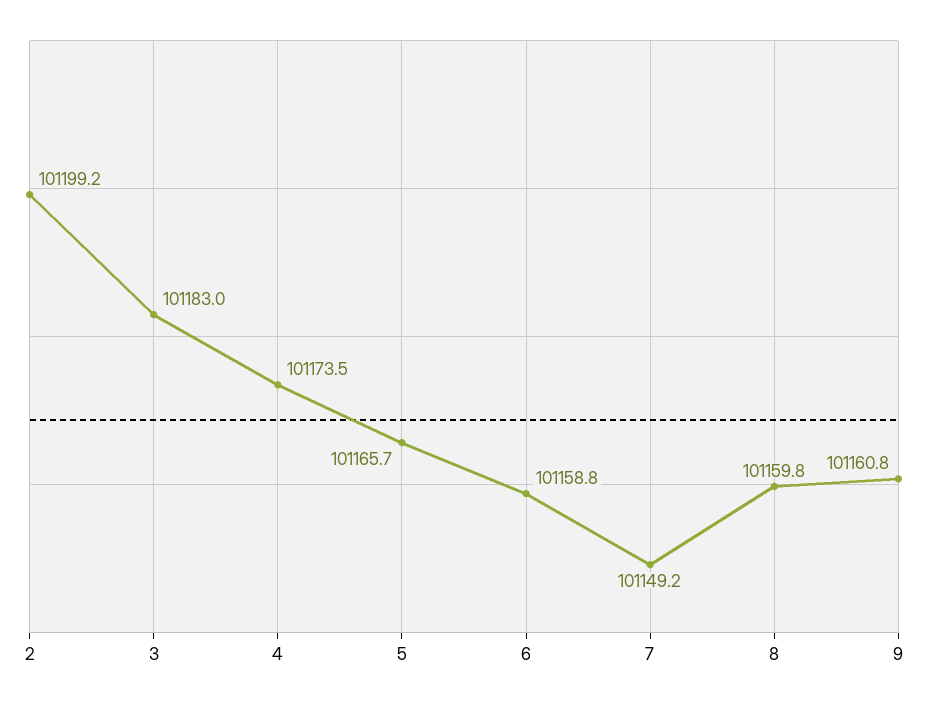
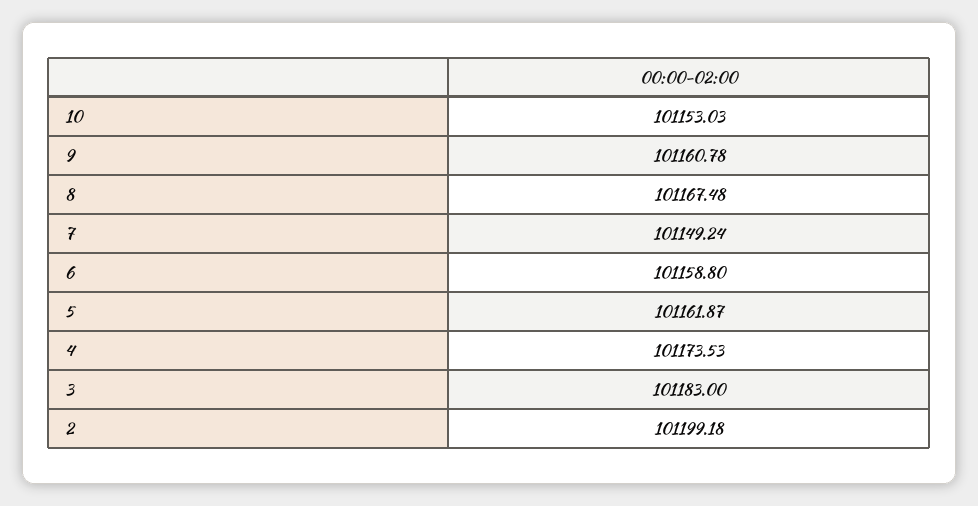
5: 101165.7 -> 101161.87
8: 101159.8 -> 101167.48
10: none -> 101153.03

